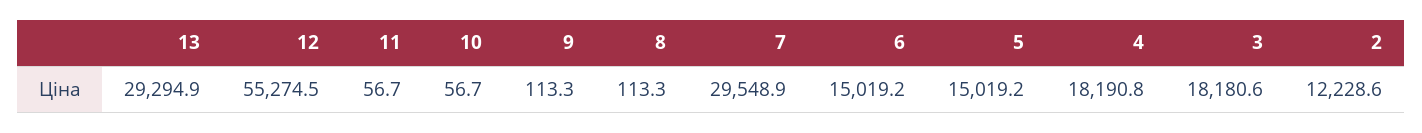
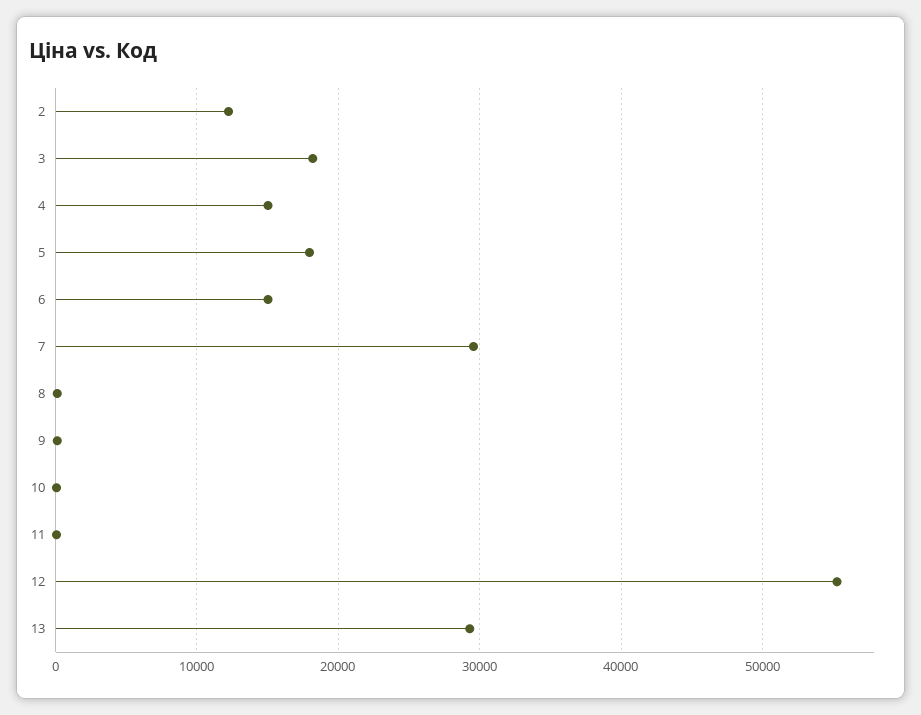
5: 15019.2 -> 18000
4: 18190.8 -> 15000

